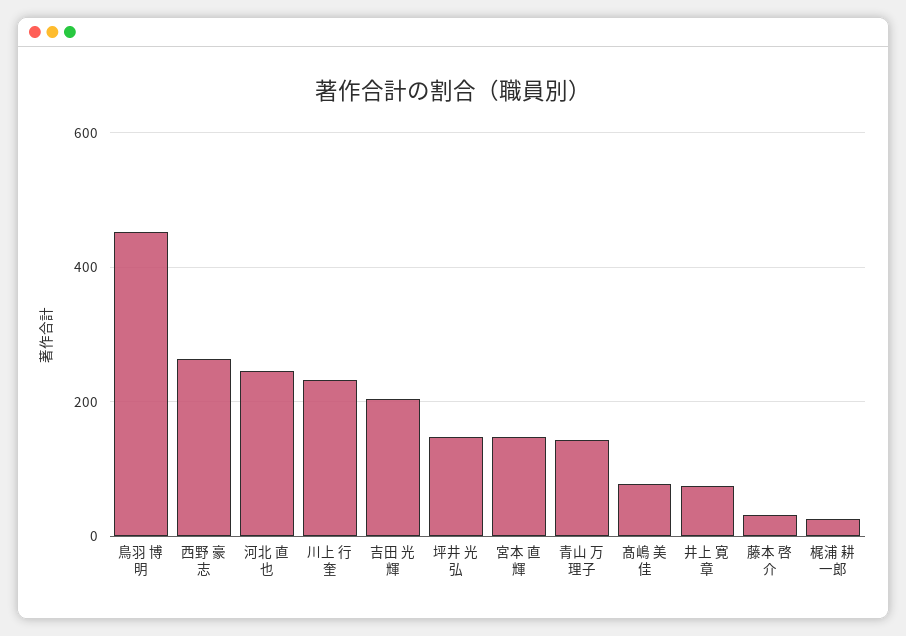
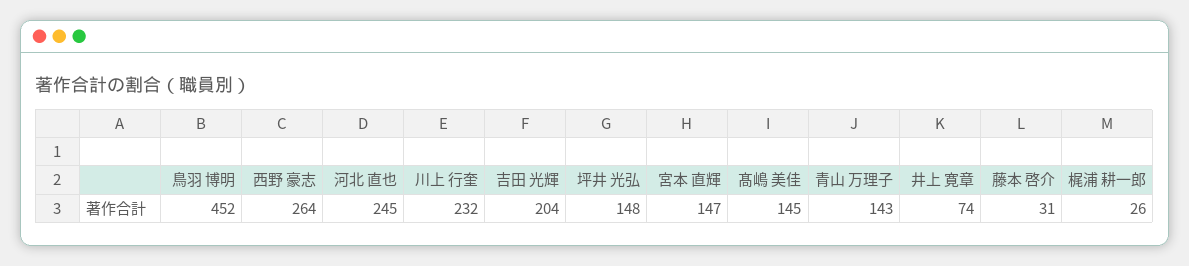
髙嶋 美佳: 80 -> 145

